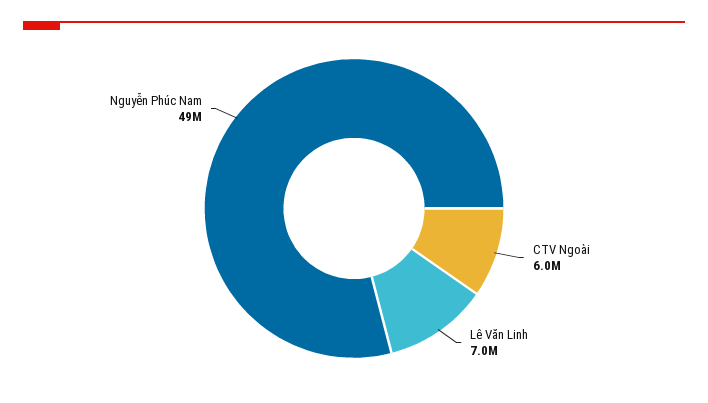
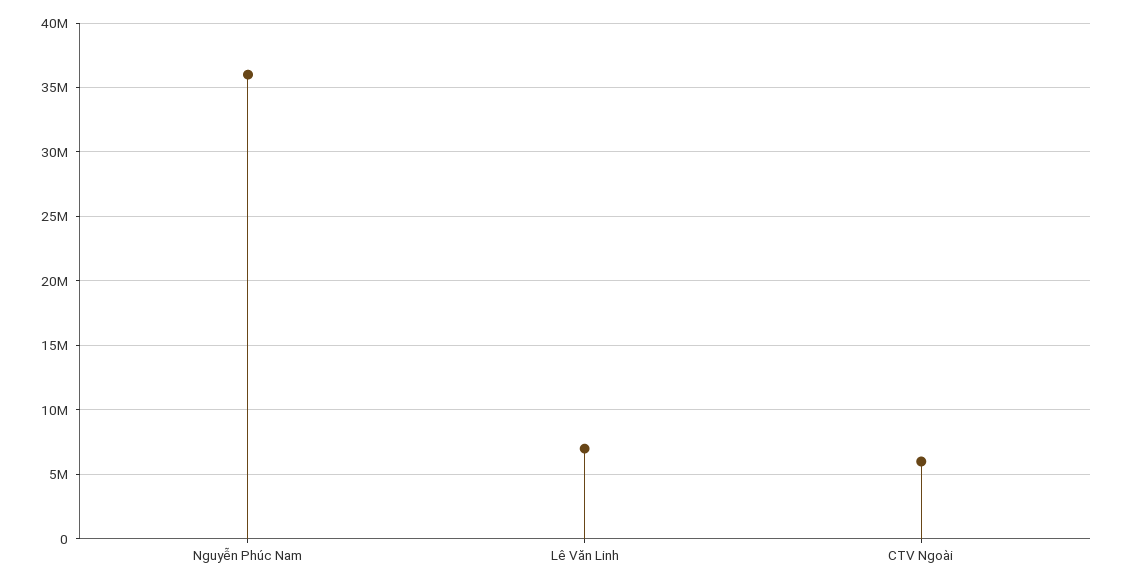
Nguyễn Phúc Nam: 49000000 -> 36000000

